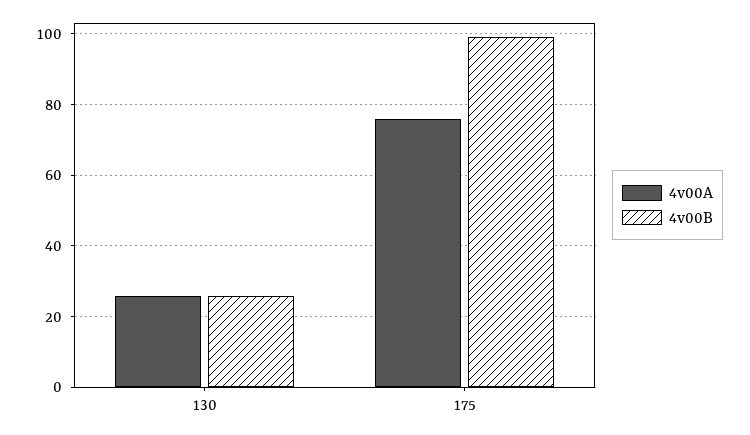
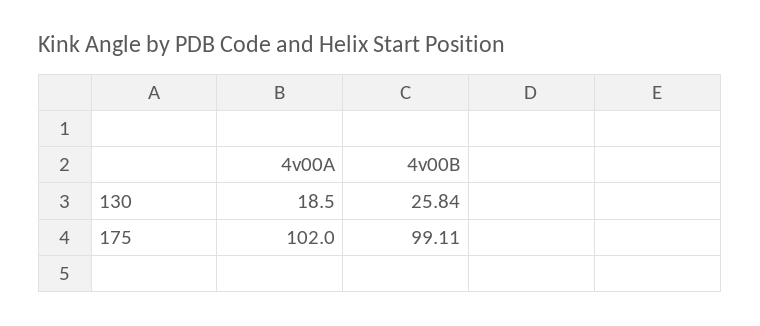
4v00A, 130: 26 -> 18.5
4v00A, 175: 76 -> 102

